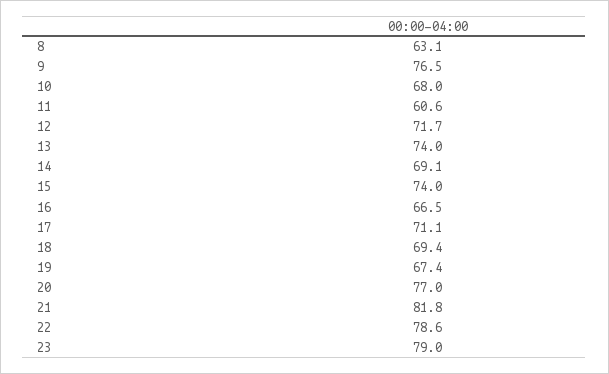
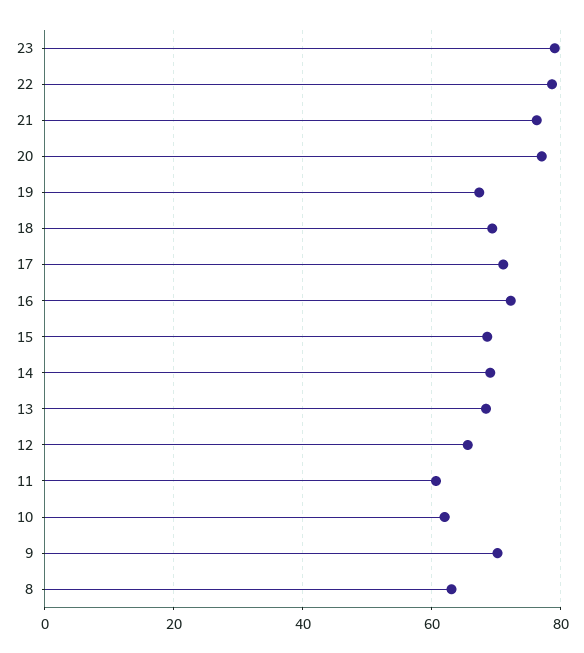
9: 76.5 -> 70
10: 68 -> 62
12: 71.7 -> 66
13: 74 -> 68
15: 74 -> 68
16: 66.5 -> 72
21: 81.8 -> 76

